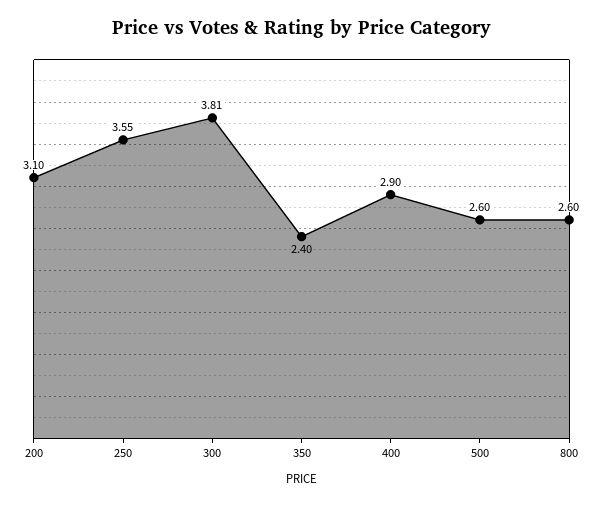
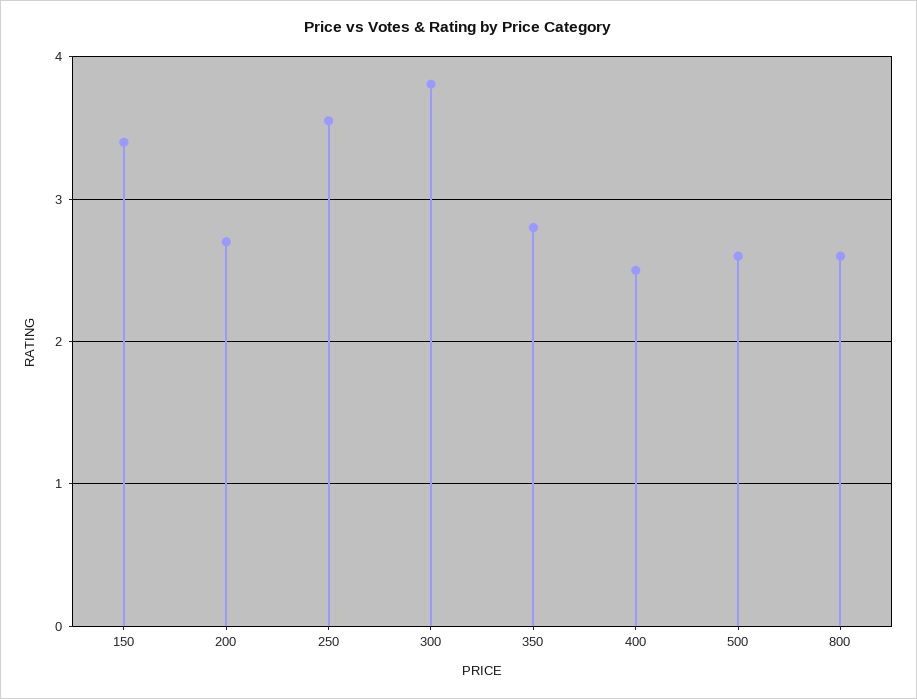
200: 3.1 -> 2.7
350: 2.4 -> 2.8
400: 2.9 -> 2.5
150: none -> 3.4

